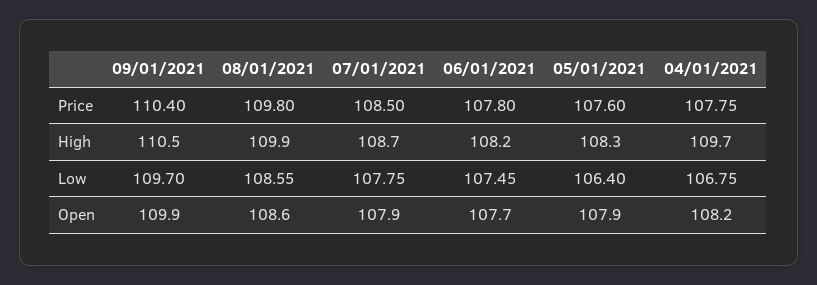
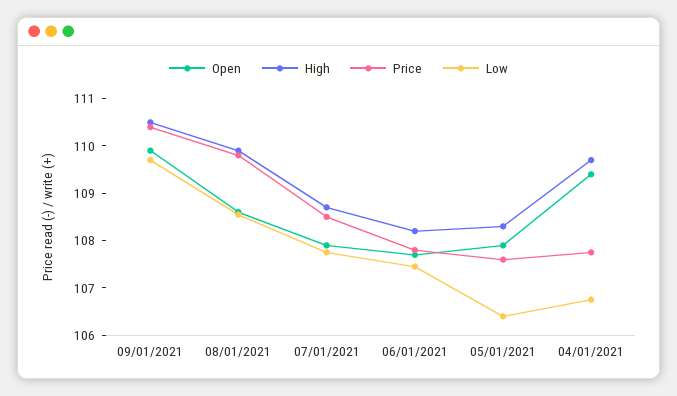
Open, 04/01/2021: 108.2 -> 109.4

